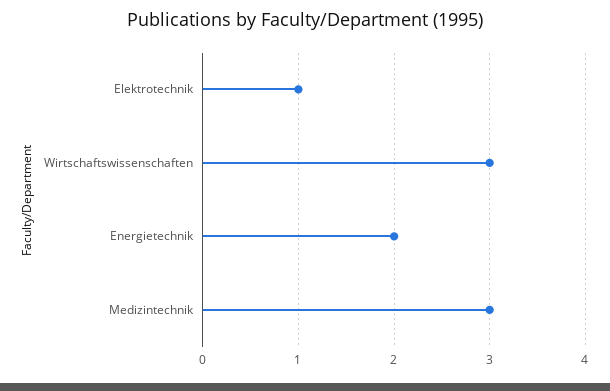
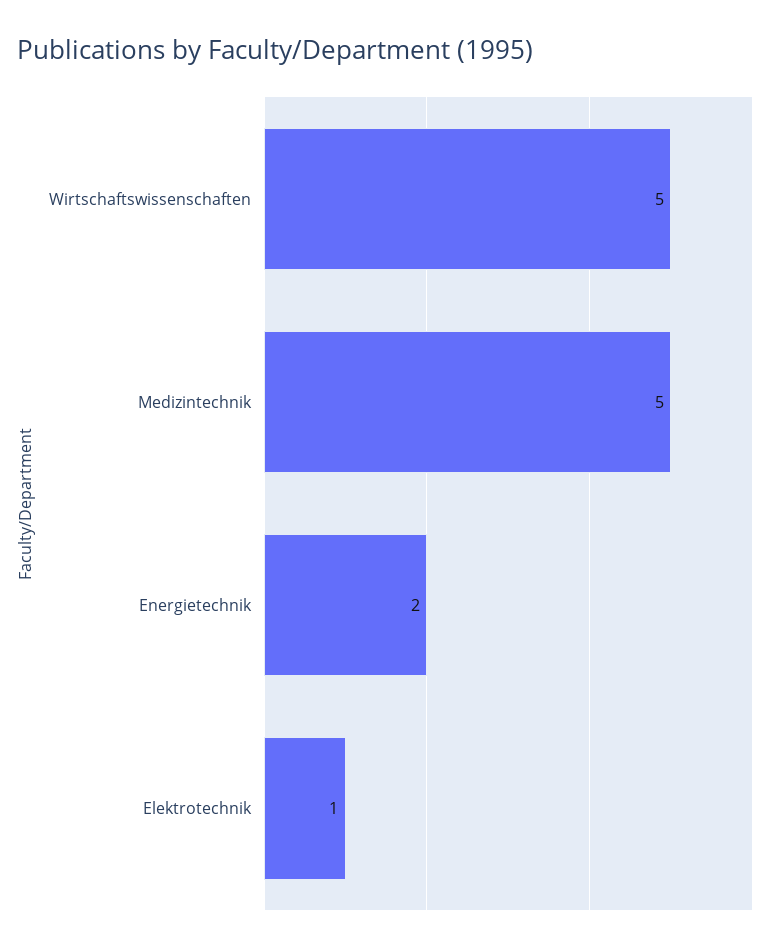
Wirtschaftswissenschaften: 3 -> 5
Medizintechnik: 3 -> 5

